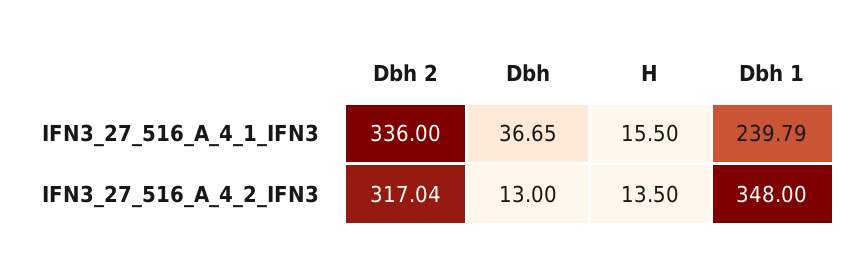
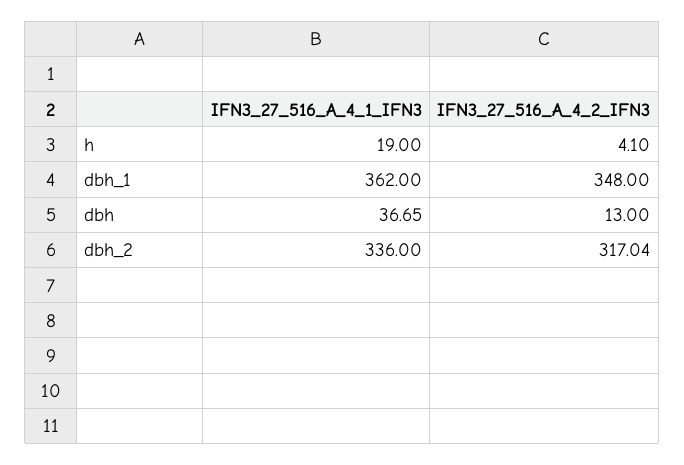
H, IFN3_27_516_A_4_1_IFN3: 15.5 -> 19
Dbh 1, IFN3_27_516_A_4_1_IFN3: 239.79 -> 362
H, IFN3_27_516_A_4_2_IFN3: 13.5 -> 4.1

